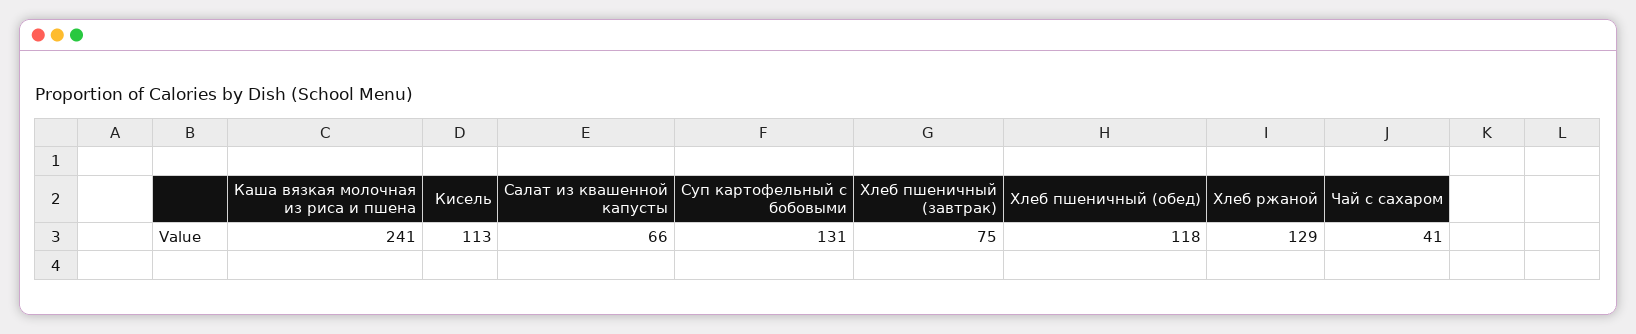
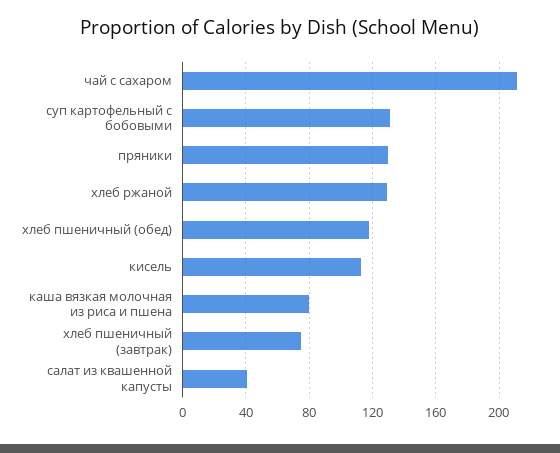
Каша вязкая молочная из риса и пшена: 241 -> 80
Салат из квашенной капусты: 66 -> 40
Чай с сахаром: 41 -> 210
пряники: none -> 130

